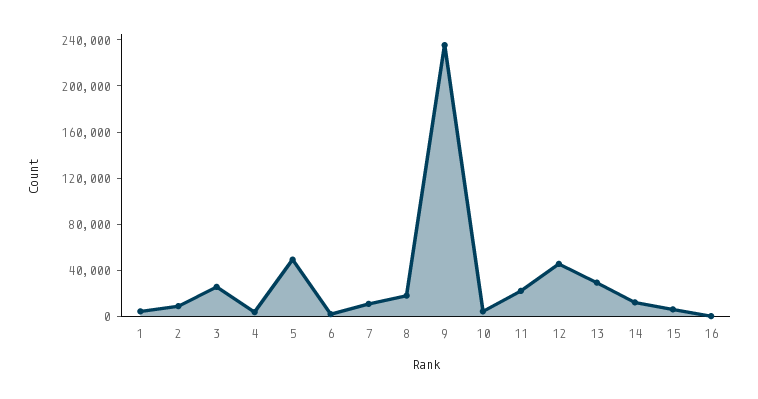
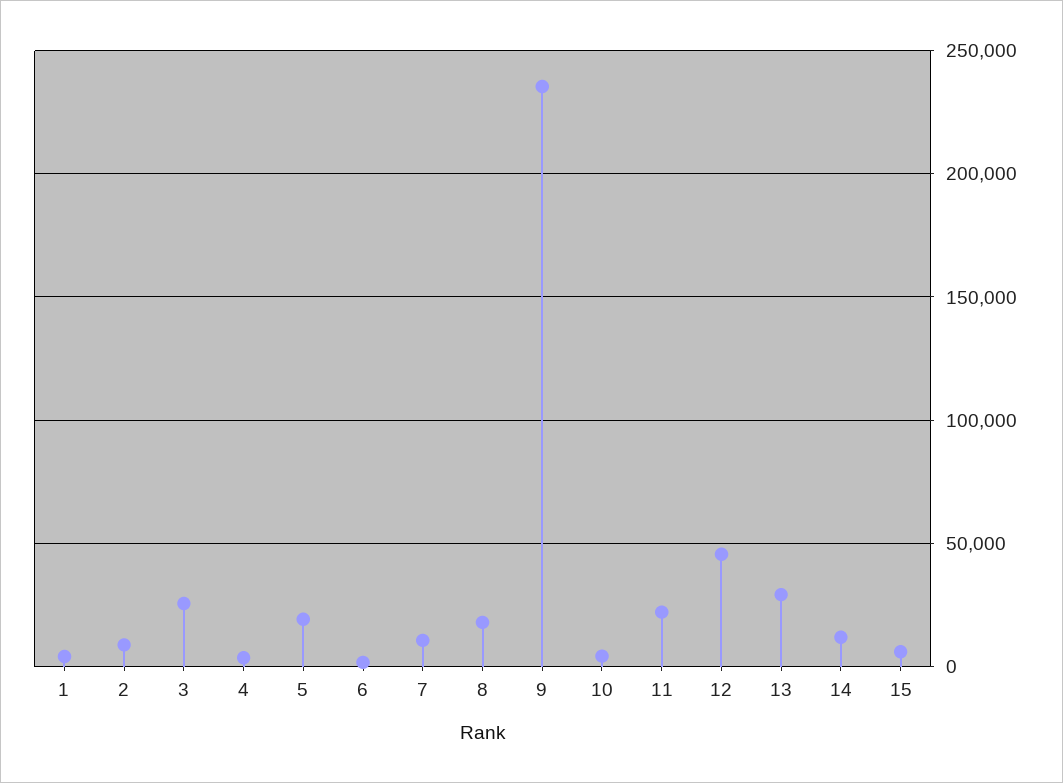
5: 50000 -> 20000
16: 0 -> none

